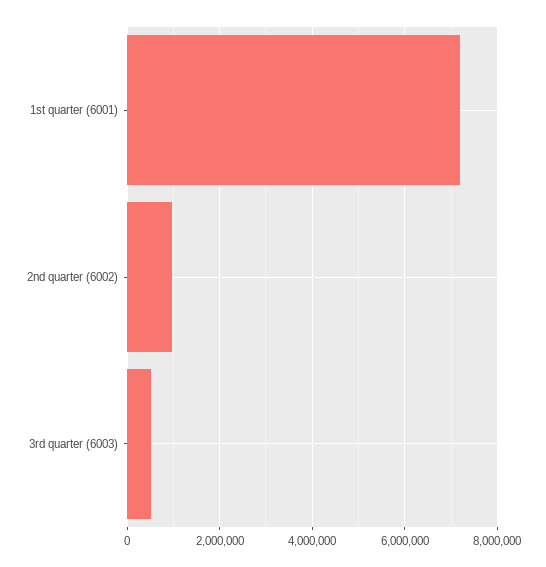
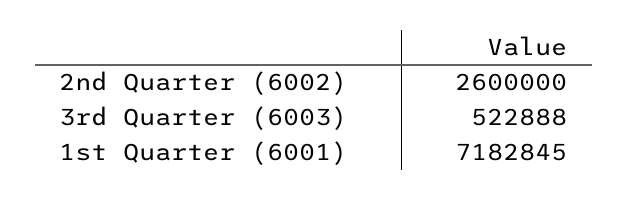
2nd quarter (6002): 1000000 -> 2600000

